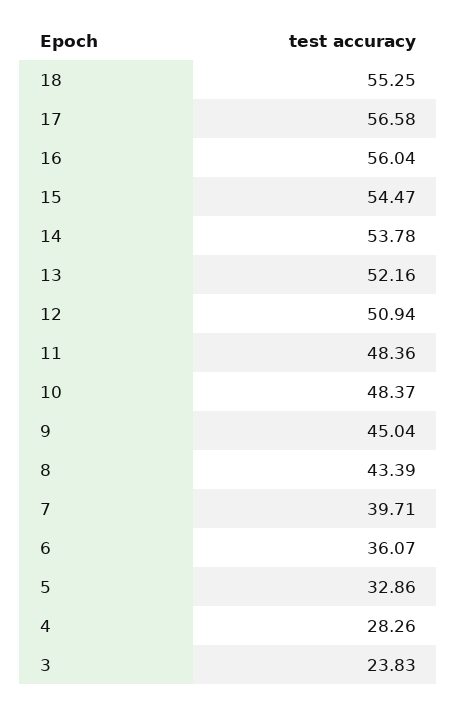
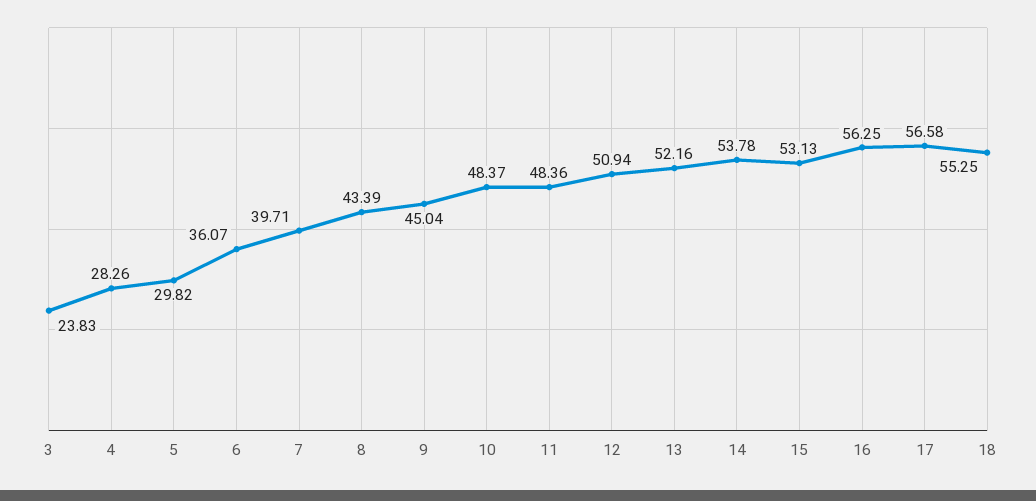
16: 56.04 -> 56.25
15: 54.47 -> 53.13
5: 32.86 -> 29.82

